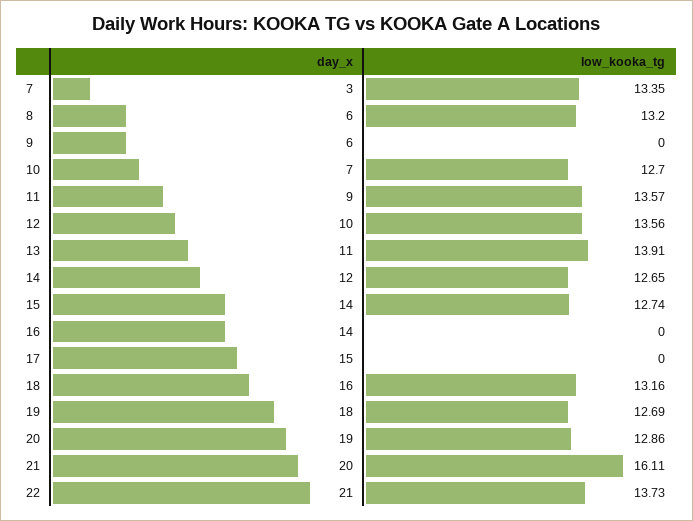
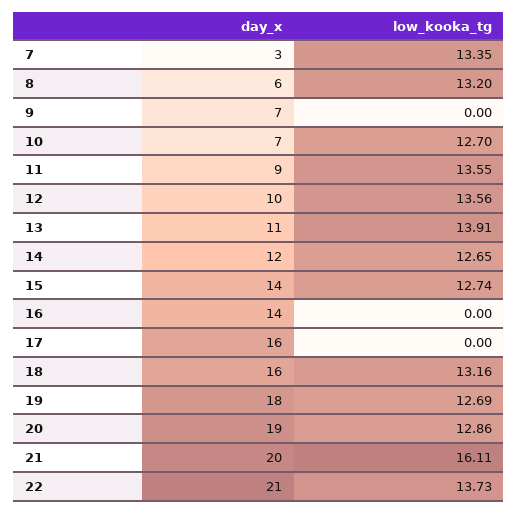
day_x, 9: 6 -> 7
low_kooka_tg, 11: 13.57 -> 13.55
day_x, 17: 15 -> 16

